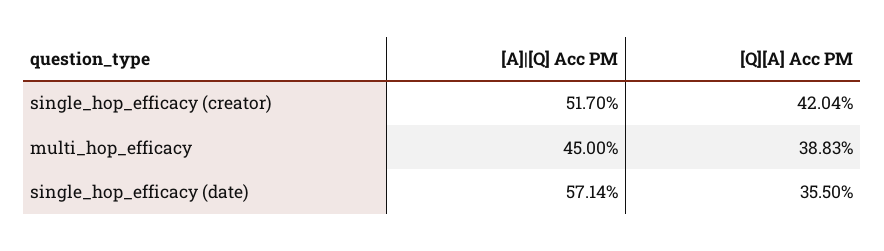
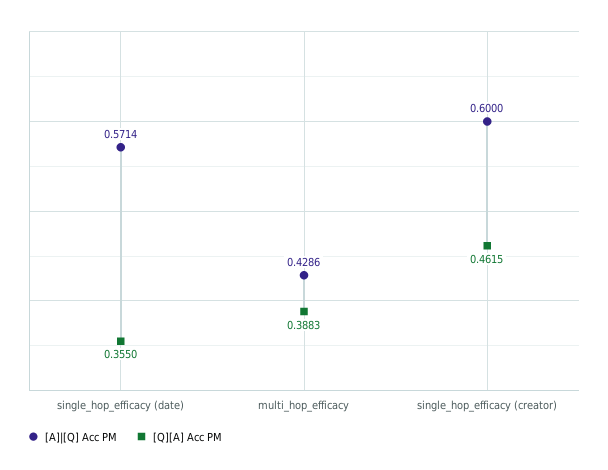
[A]|[Q] Acc PM, single_hop_efficacy (creator): 0.517 -> 0.6
[Q][A] Acc PM, single_hop_efficacy (creator): 0.4204 -> 0.4615
[A]|[Q] Acc PM, multi_hop_efficacy: 0.45 -> 0.4286

